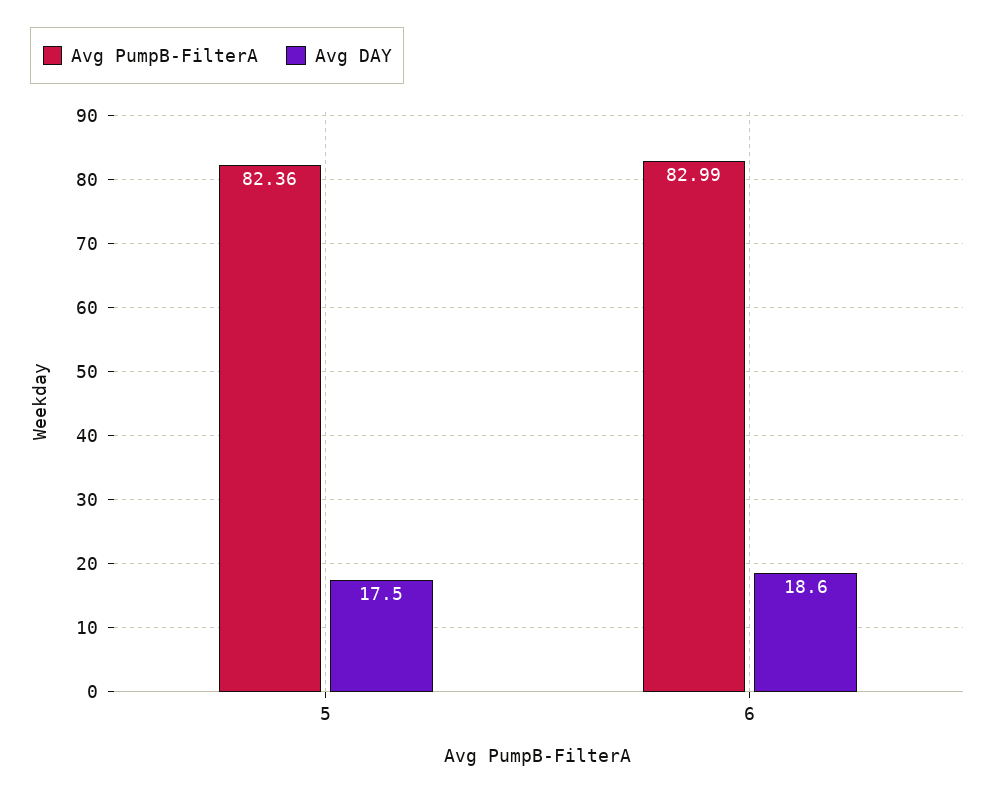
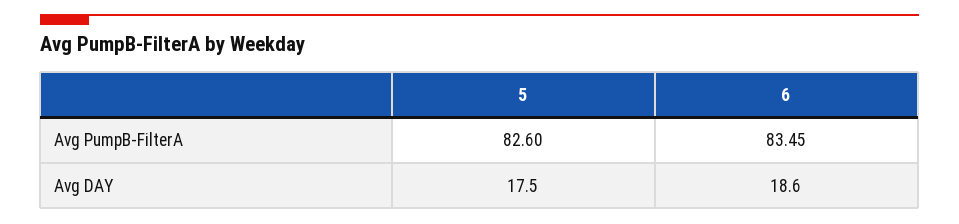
Avg PumpB-FilterA, 5: 82.36 -> 82.6
Avg PumpB-FilterA, 6: 82.99 -> 83.45

